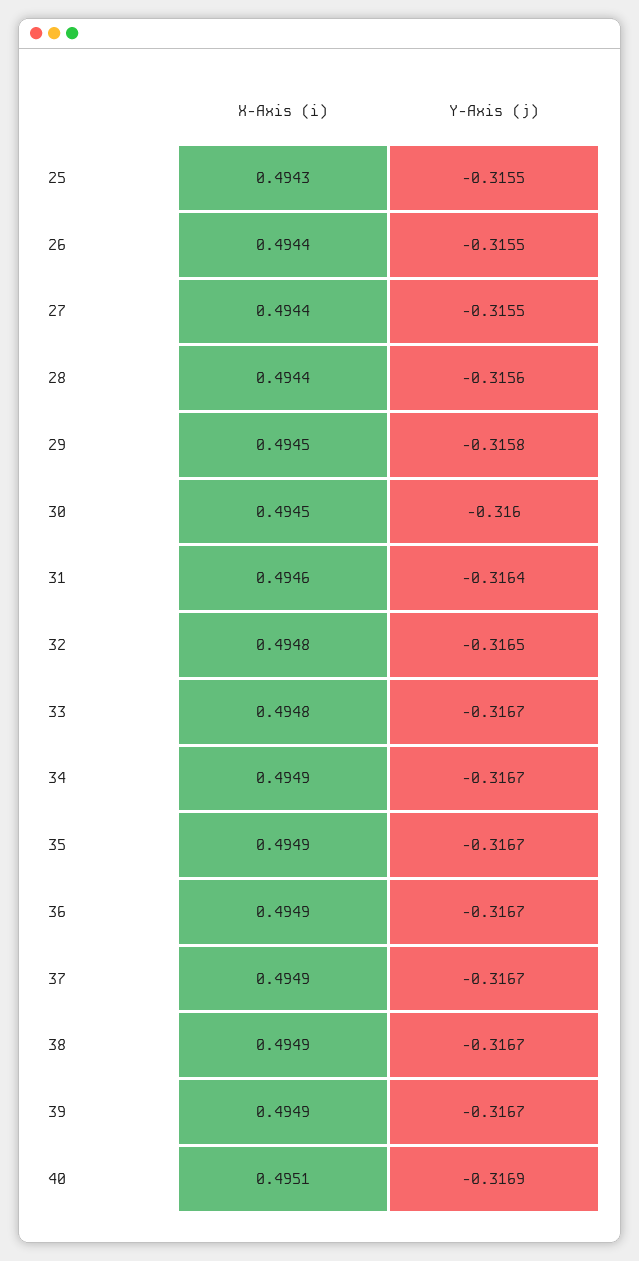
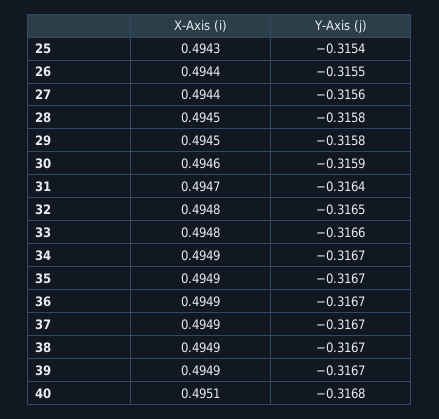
Y-Axis (j), 25: -0.3155 -> -0.3154
Y-Axis (j), 27: -0.3155 -> -0.3156
X-Axis (i), 28: 0.4944 -> 0.4945
Y-Axis (j), 28: -0.3156 -> -0.3158
X-Axis (i), 30: 0.4945 -> 0.4946
Y-Axis (j), 30: -0.316 -> -0.3159
X-Axis (i), 31: 0.4946 -> 0.4947
Y-Axis (j), 33: -0.3167 -> -0.3166
Y-Axis (j), 40: -0.3169 -> -0.3168

